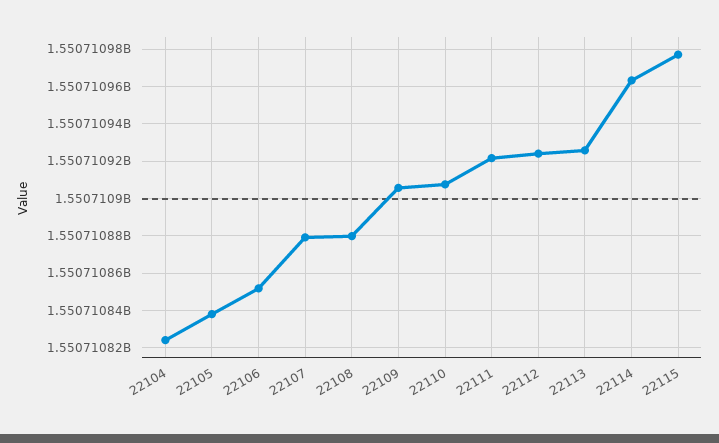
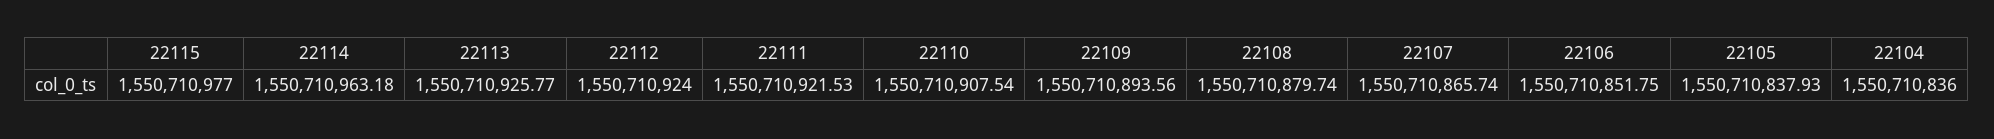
22104: 1550710825 -> 1550710836
22107: 1550710880 -> 1550710865.74
22109: 1550710905 -> 1550710893.56

